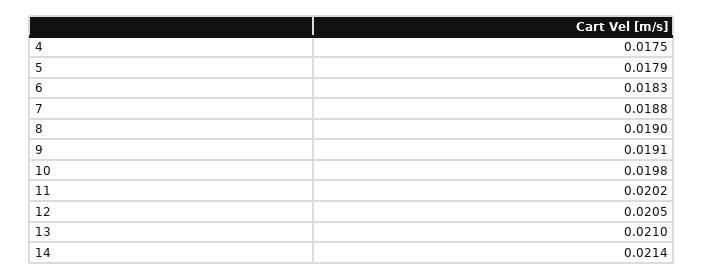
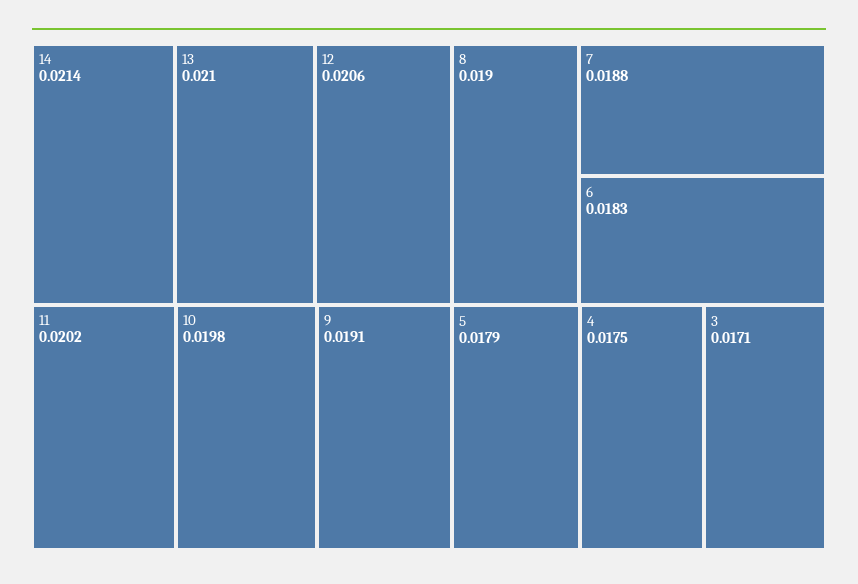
12: 0.0205 -> 0.0206
3: none -> 0.0171

